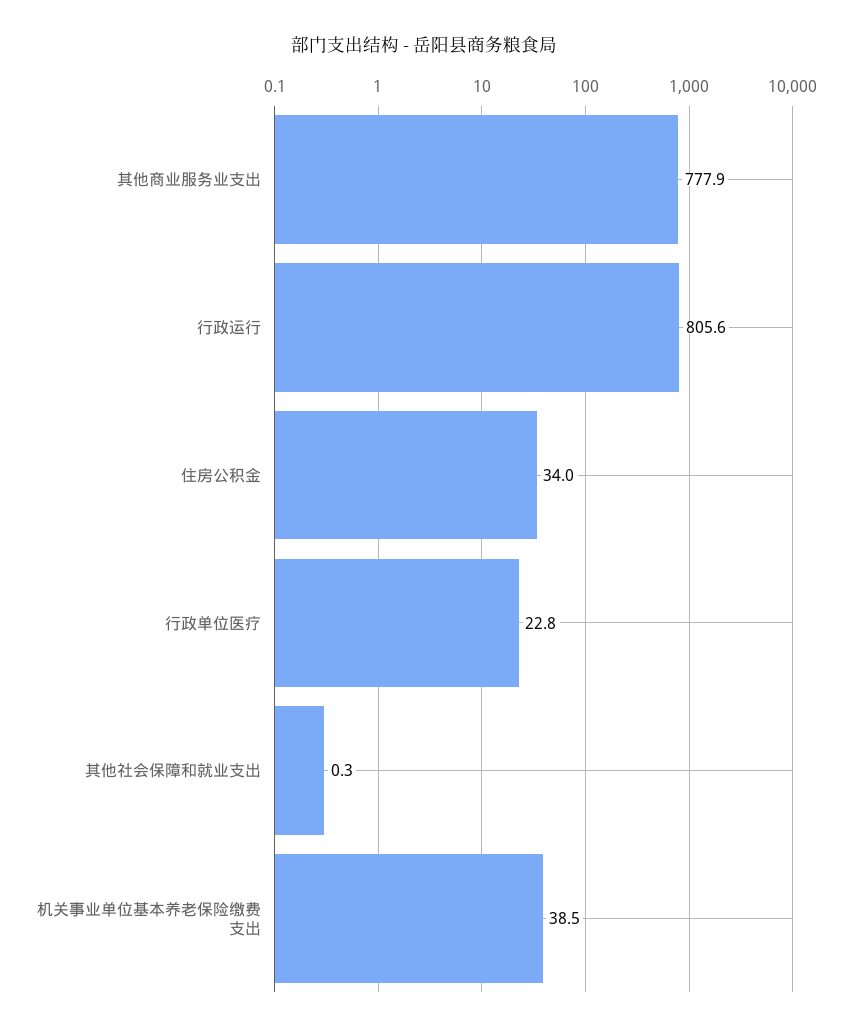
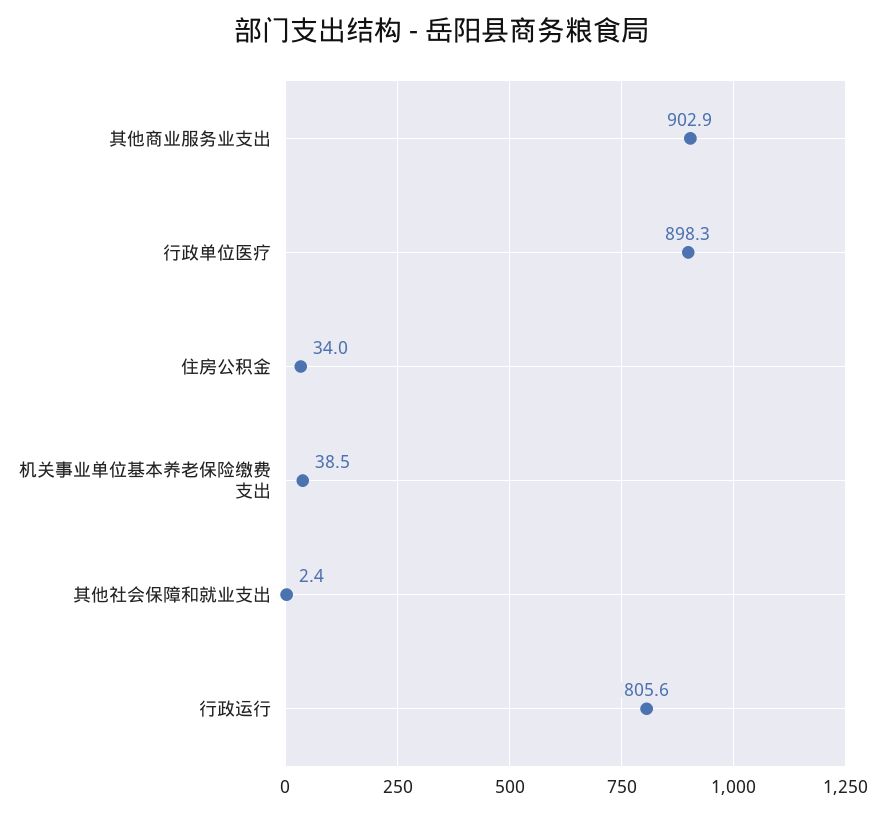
其他商业服务业支出: 777.9 -> 902.9
行政单位医疗: 22.8 -> 898.3
其他社会保障和就业支出: 0.3 -> 2.4

